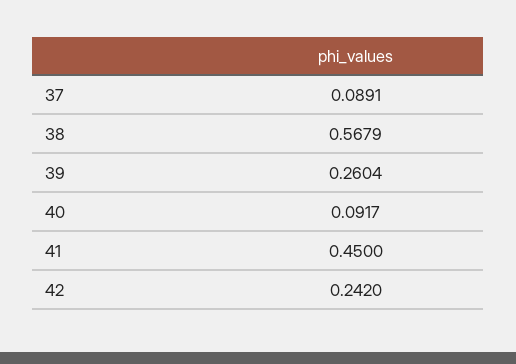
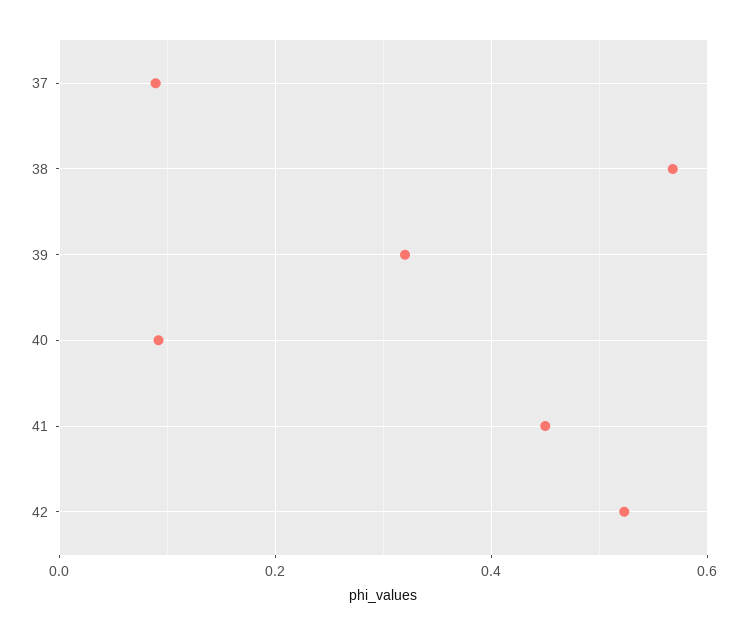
39: 0.2604 -> 0.32
42: 0.242 -> 0.52

